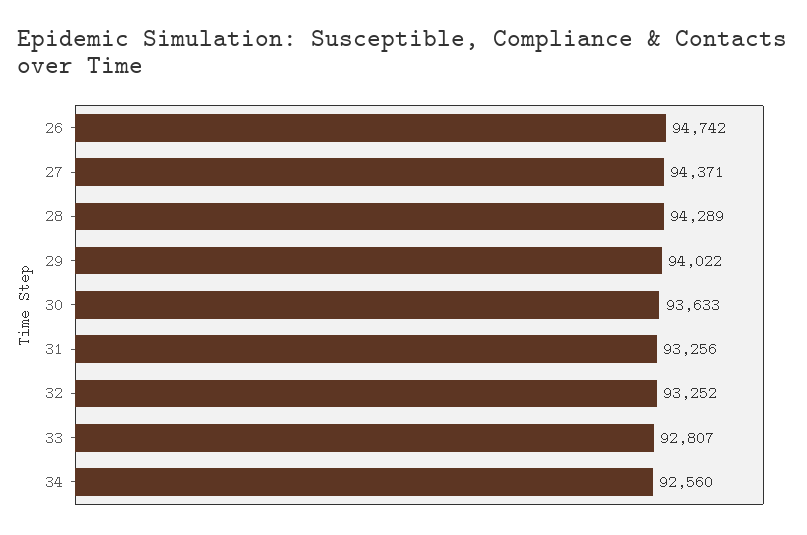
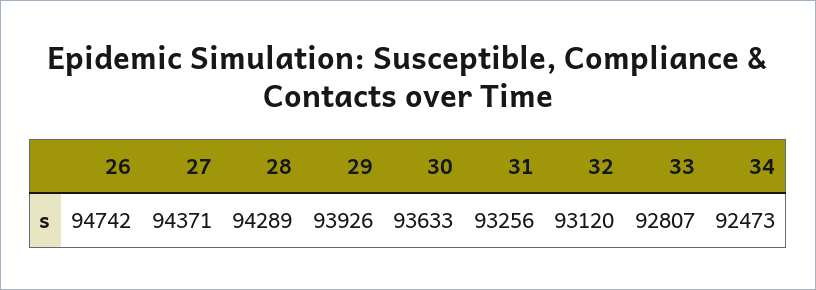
29: 94022 -> 93926
32: 93252 -> 93120
34: 92560 -> 92473

